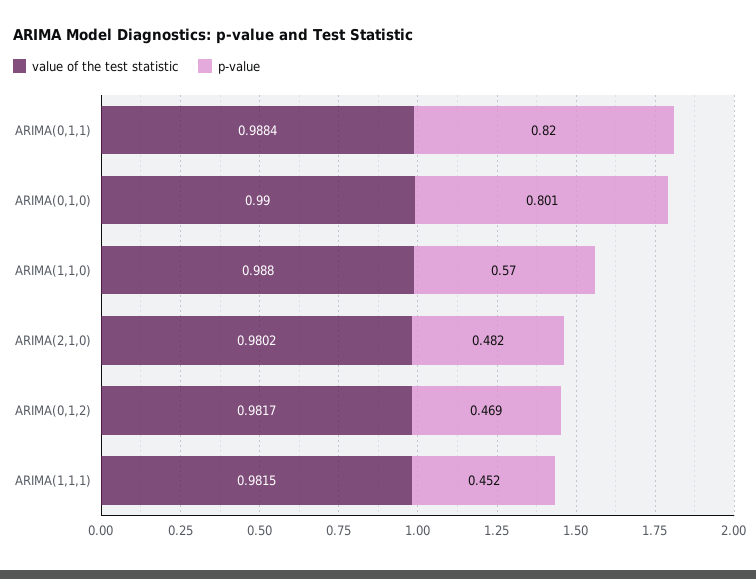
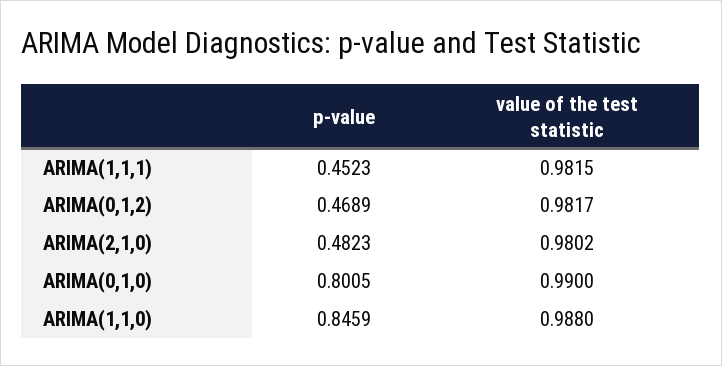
value of the test statistic, ARIMA(0,1,1): 0.9884 -> none
p-value, ARIMA(0,1,1): 0.82 -> none
p-value, ARIMA(1,1,0): 0.57 -> 0.8459

